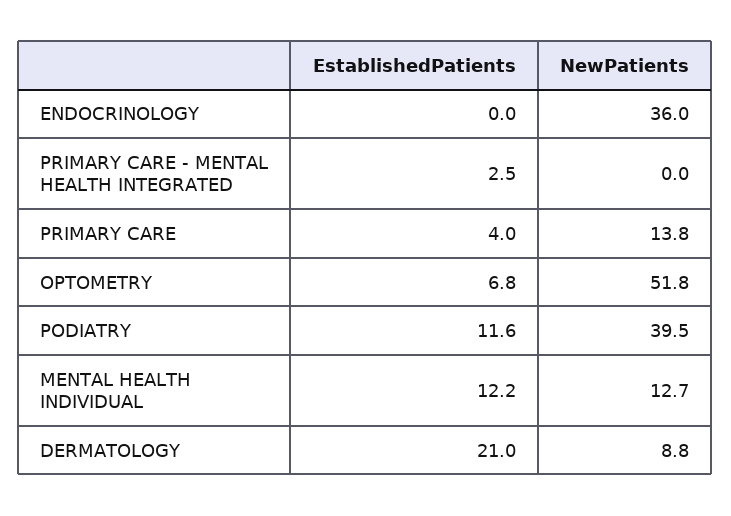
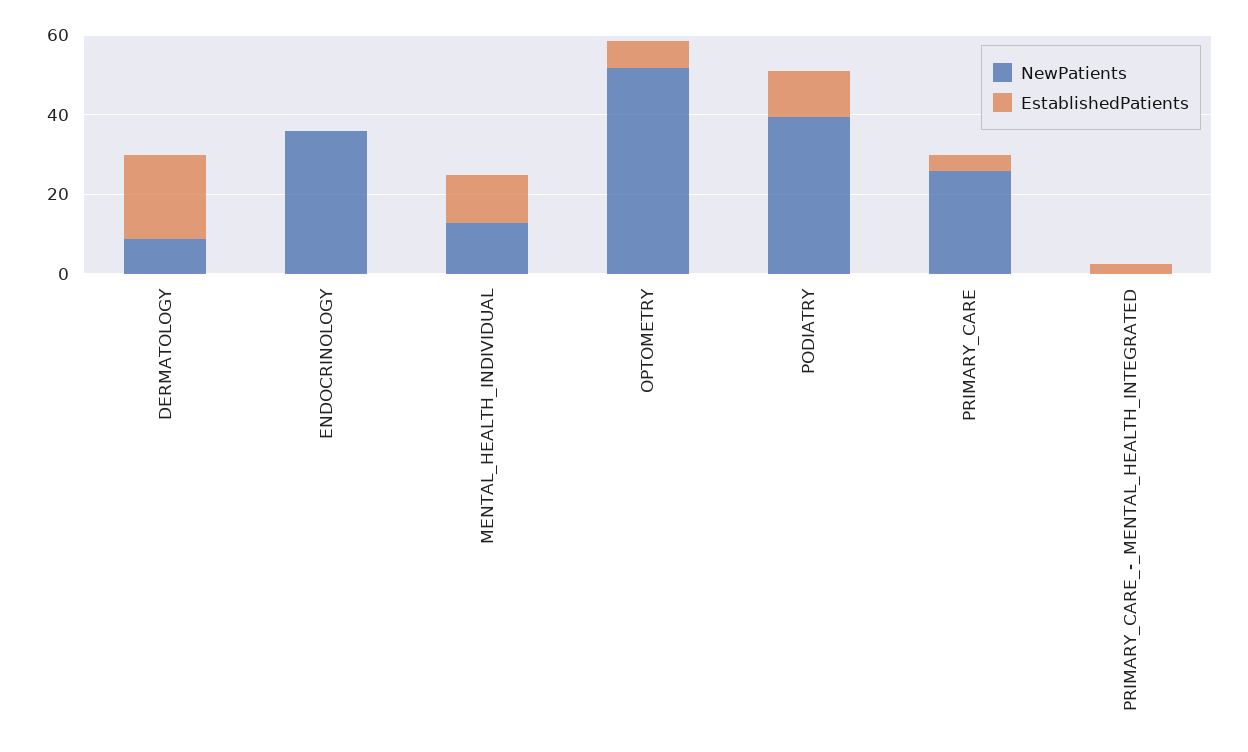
NewPatients, PRIMARY CARE: 13.8 -> 25

